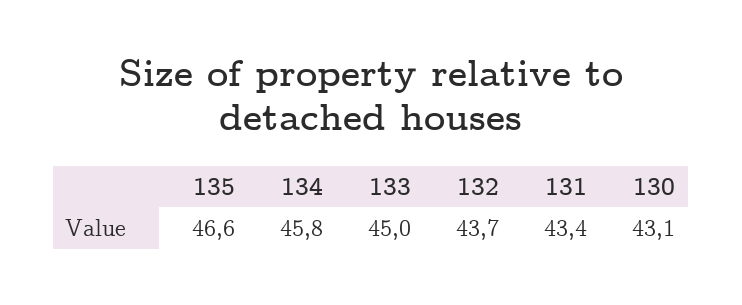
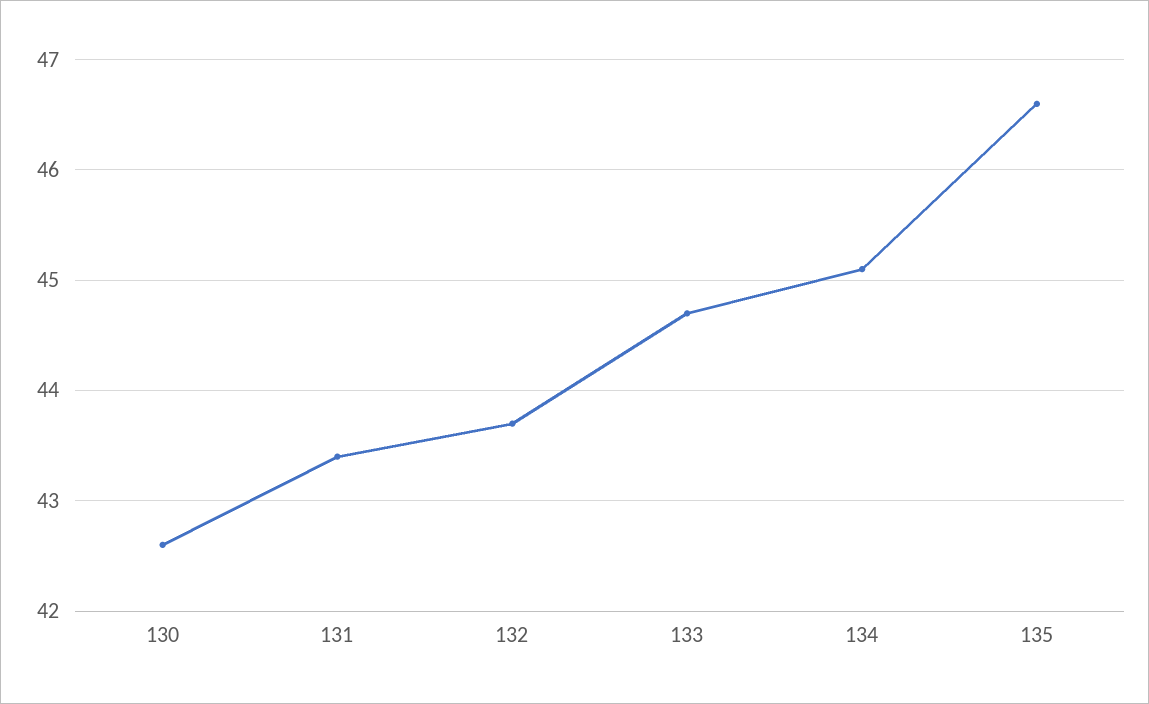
134: 45.8 -> 45.1
133: 45 -> 44.7
130: 43.1 -> 42.6

